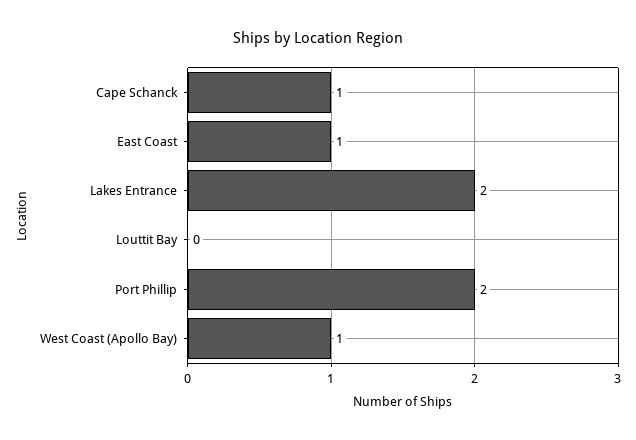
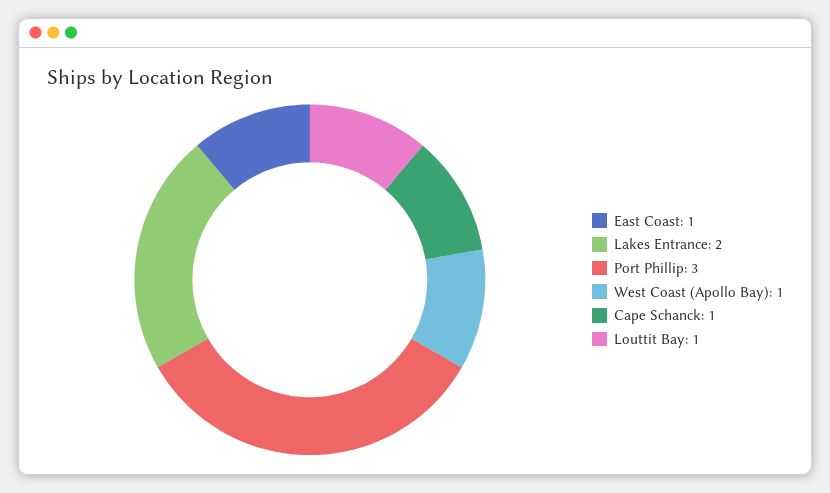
Louttit Bay: 0 -> 1
Port Phillip: 2 -> 3

